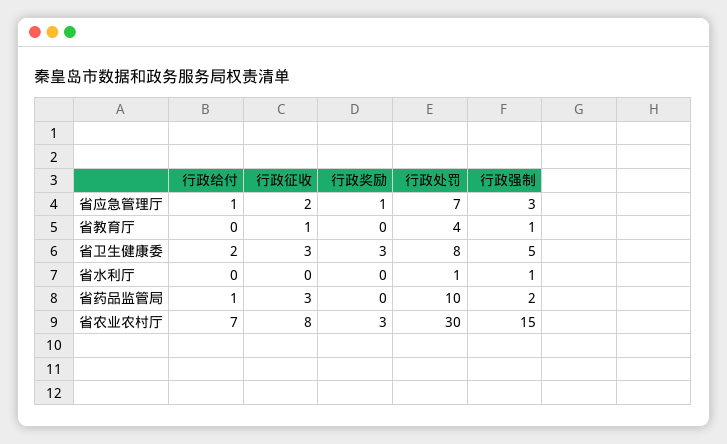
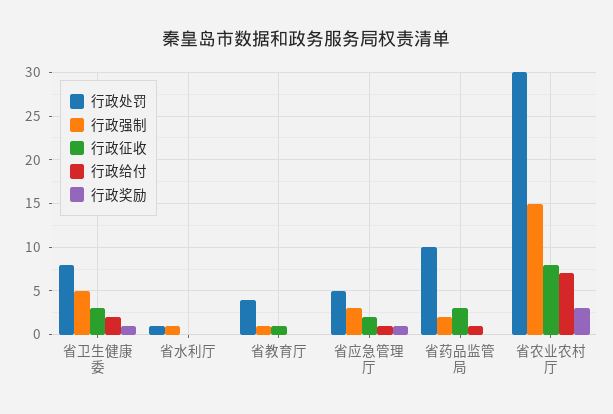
行政处罚, 省应急管理厅: 7 -> 5
行政奖励, 省卫生健康委: 3 -> 1

